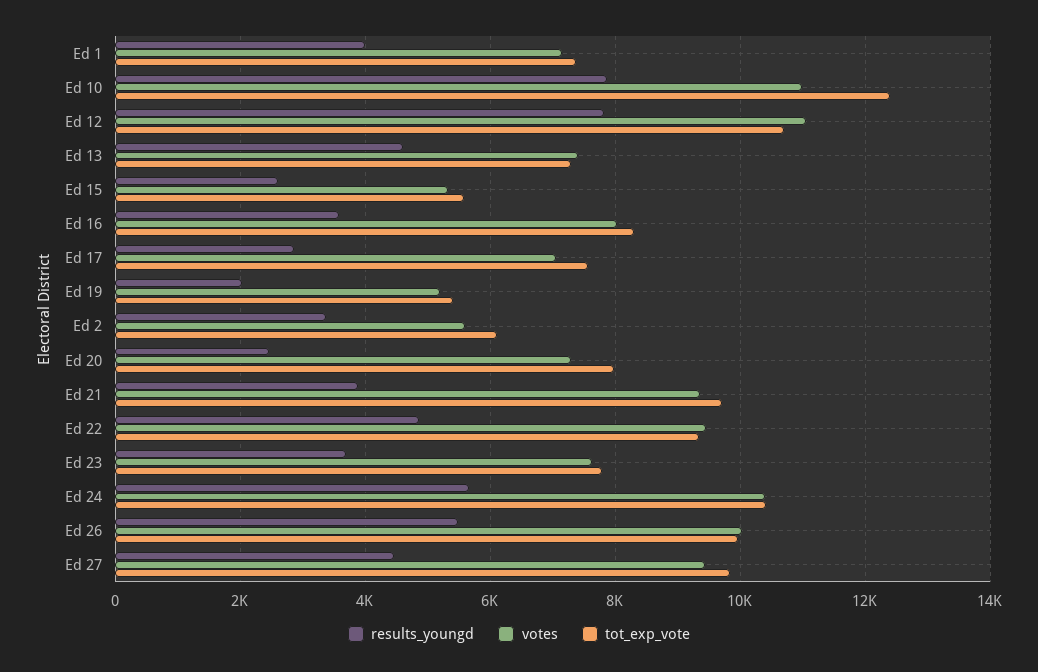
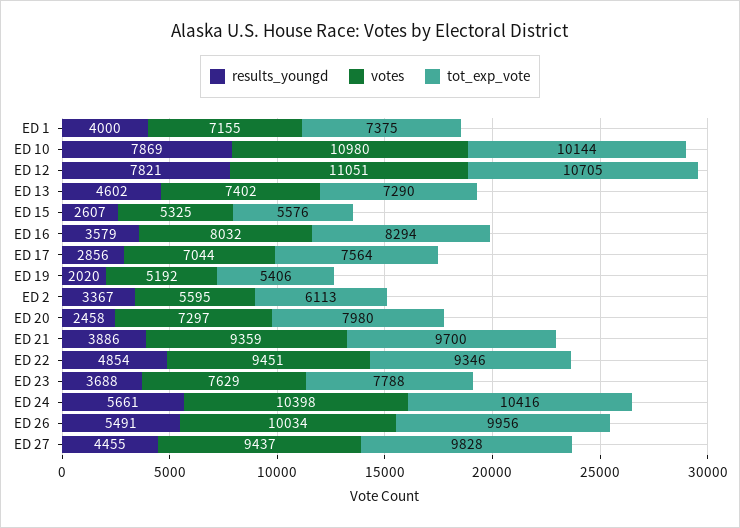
tot_exp_vote, Ed 10: 12400 -> 10144

